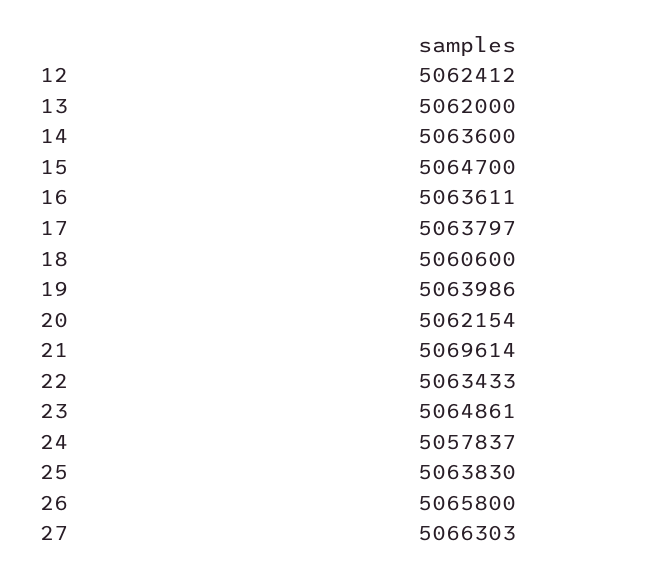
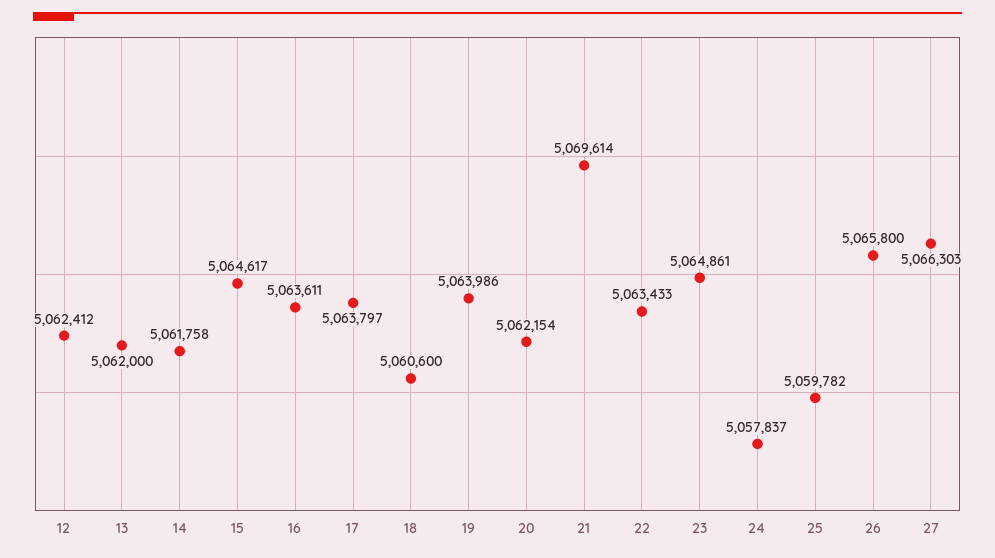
14: 5063600 -> 5061758
15: 5064700 -> 5064617
25: 5063830 -> 5059782

